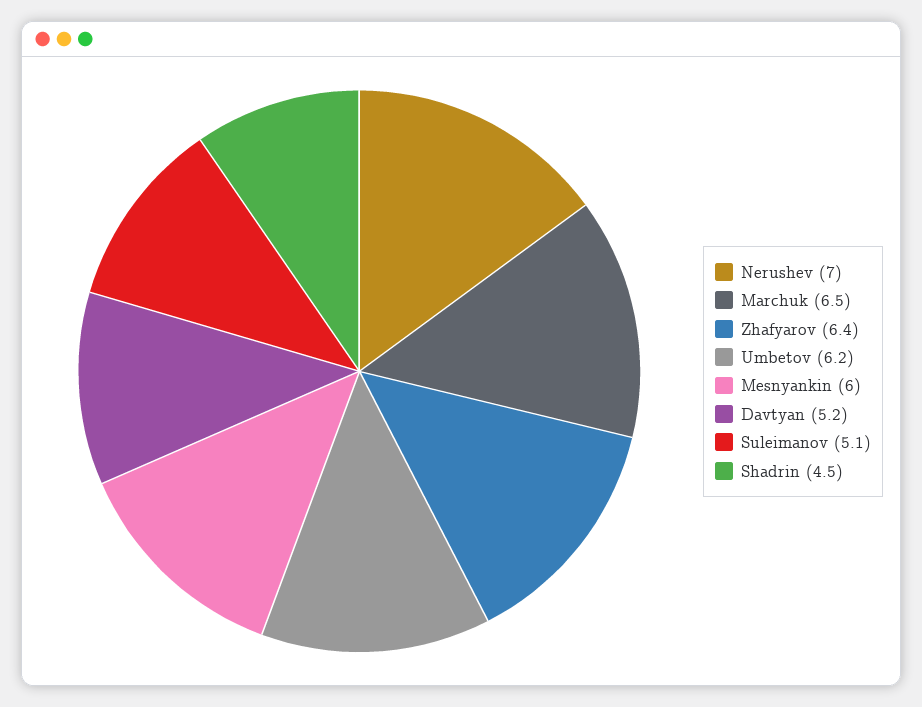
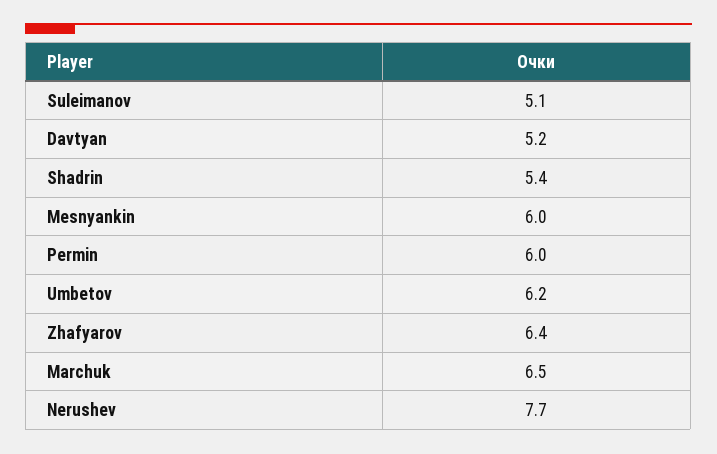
Nerushev: 7 -> 7.7
Shadrin: 4.5 -> 5.4
Permin: none -> 6

